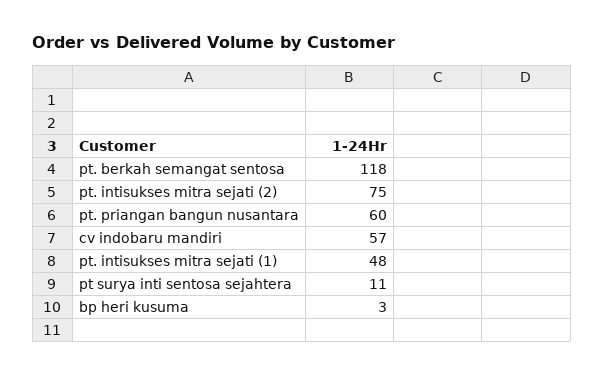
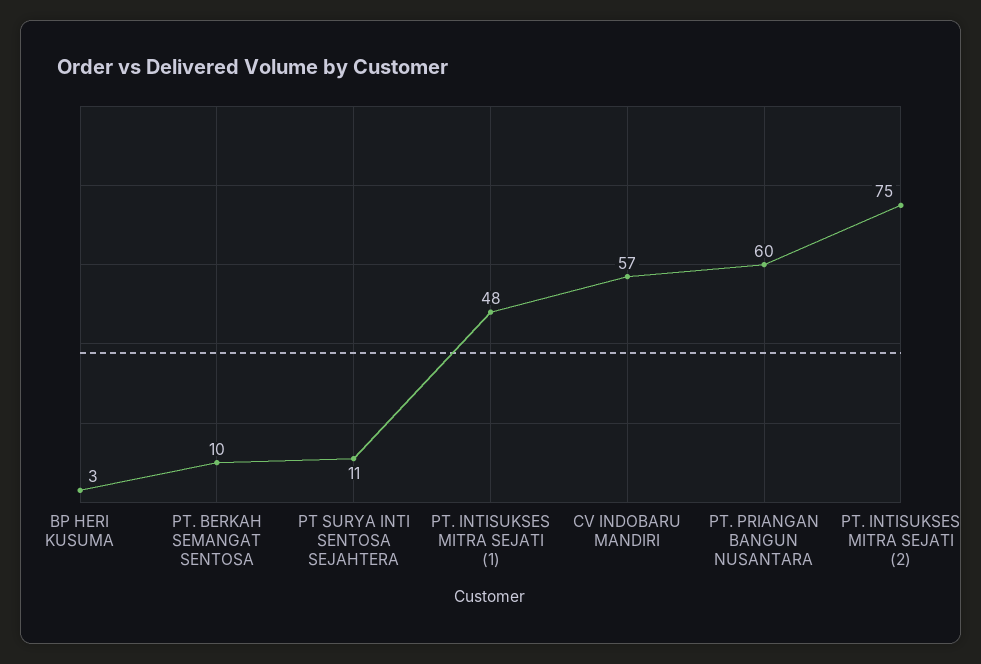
pt. berkah semangat sentosa: 118 -> 10

